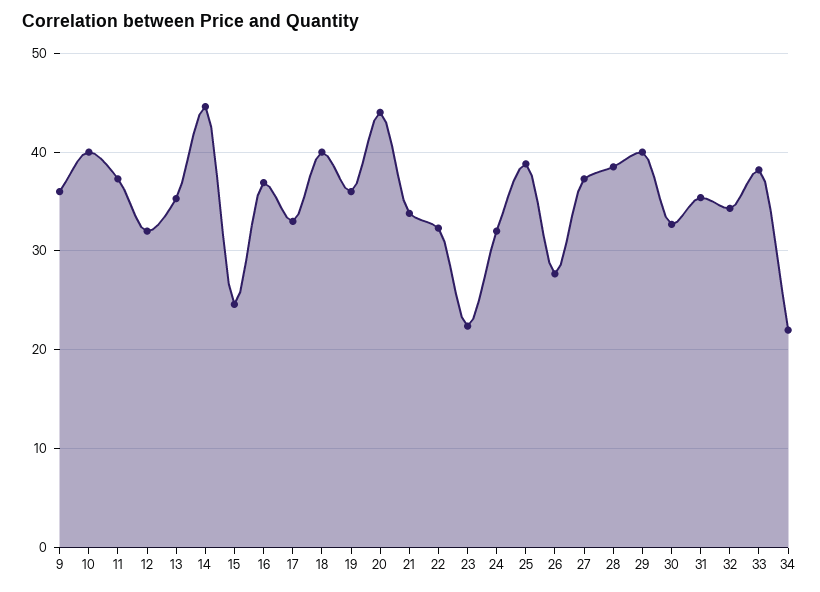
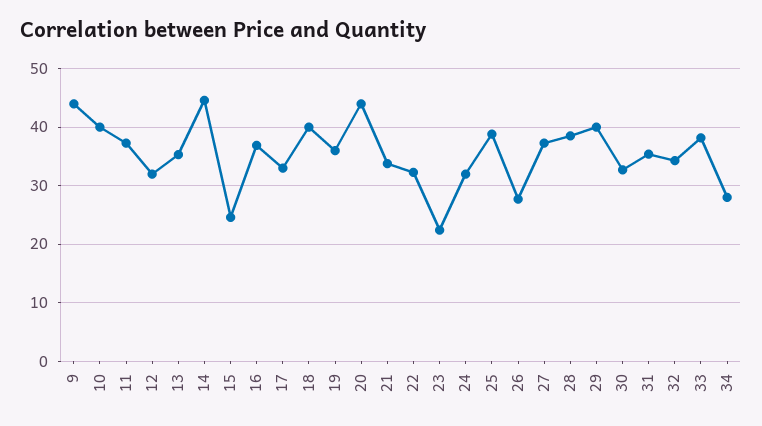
9: 36 -> 44
34: 22 -> 28

